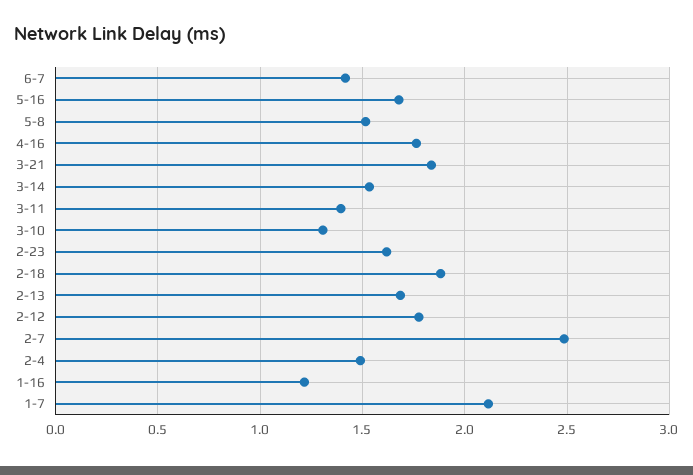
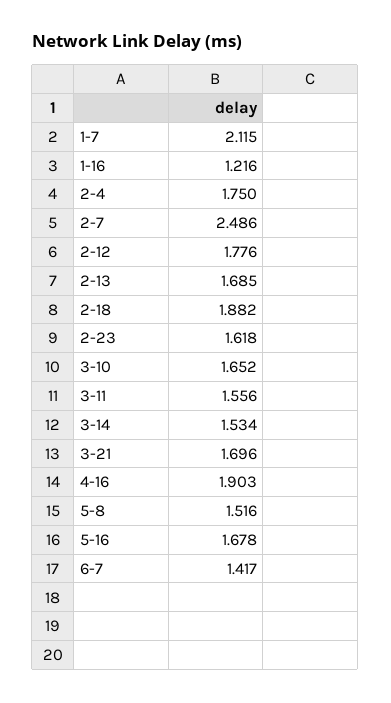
4-16: 1.75 -> 1.903
3-21: 1.85 -> 1.696
3-11: 1.4 -> 1.556
3-10: 1.3 -> 1.652
2-4: 1.5 -> 1.75

